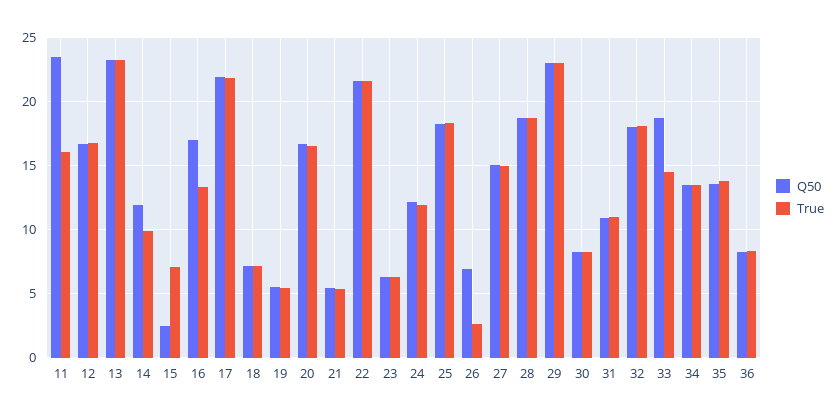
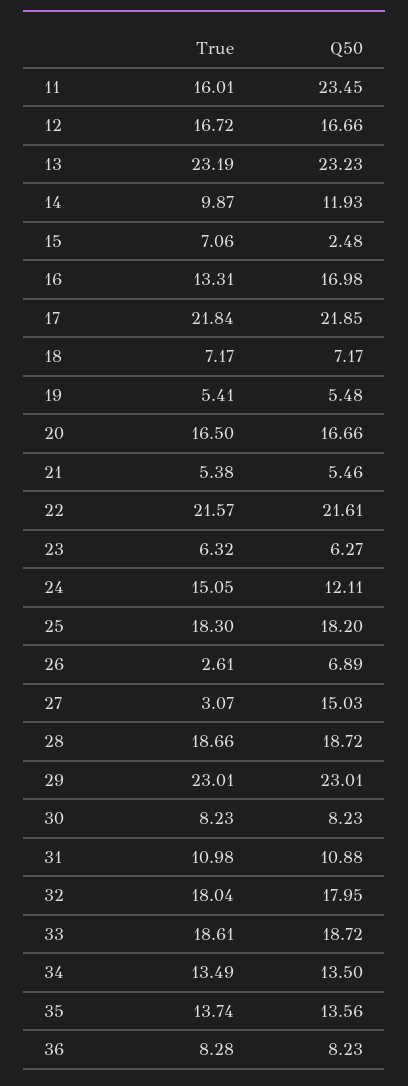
True, 24: 12 -> 15.05
True, 27: 15 -> 3.07
True, 33: 14.5 -> 18.61

